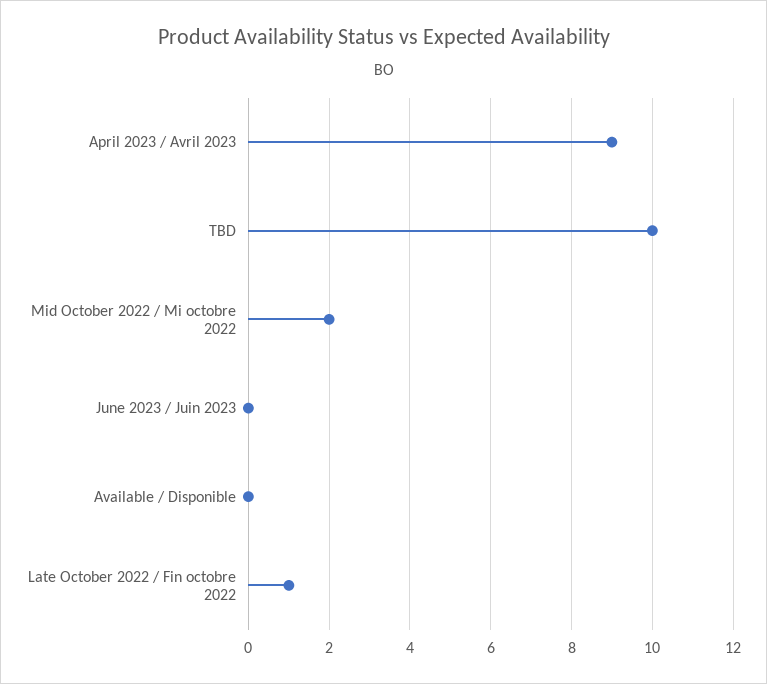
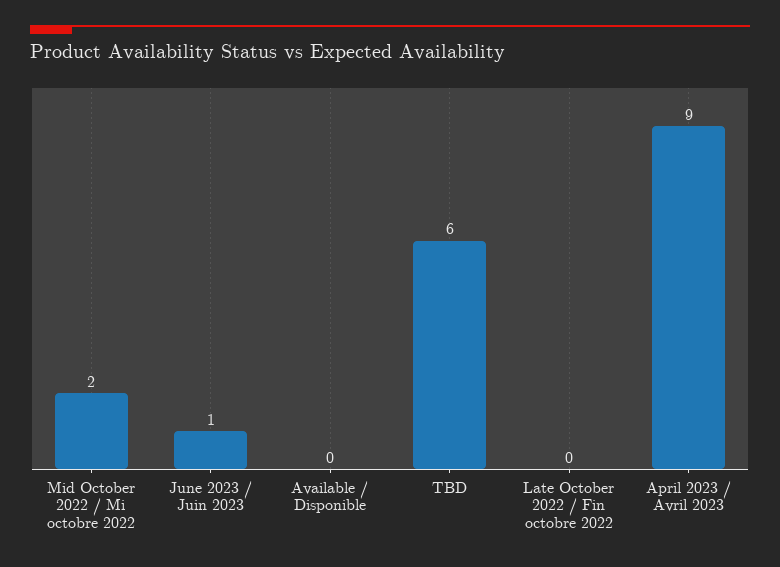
TBD: 10 -> 6
June 2023 / Juin 2023: 0 -> 1
Late October 2022 / Fin octobre 2022: 1 -> 0

